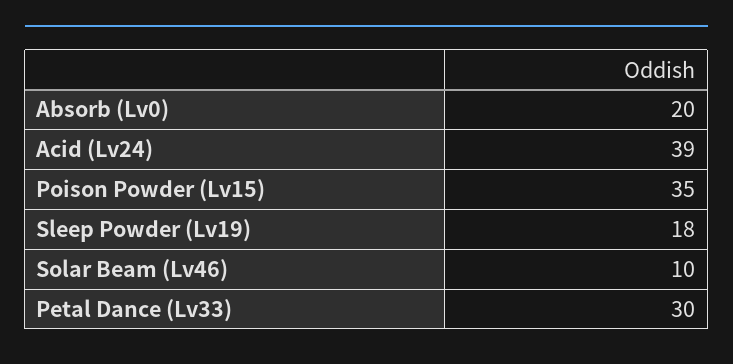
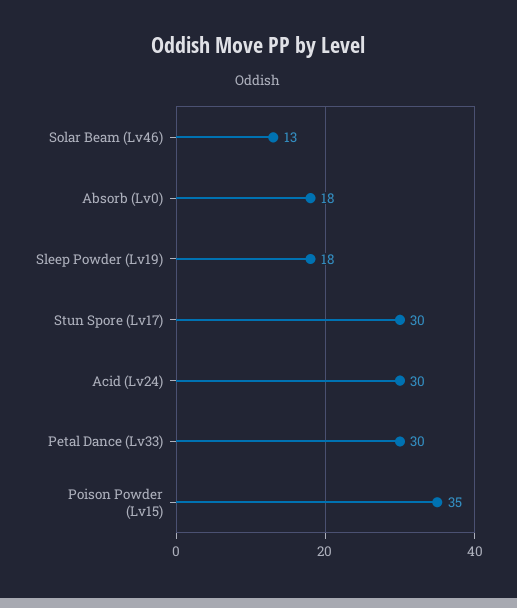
Absorb (Lv0): 20 -> 18
Acid (Lv24): 39 -> 30
Solar Beam (Lv46): 10 -> 13
Stun Spore (Lv17): none -> 30

